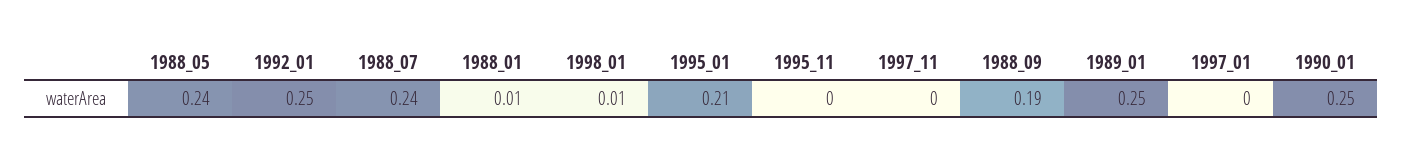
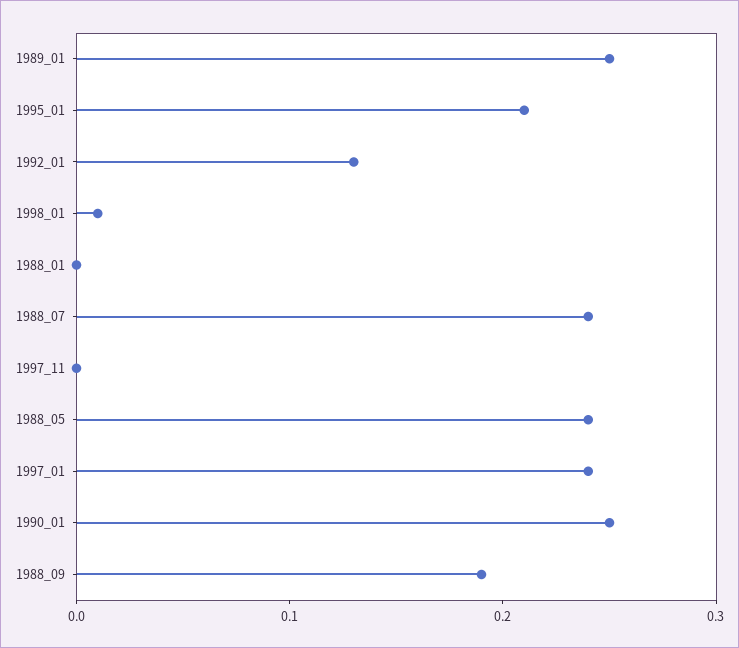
1992_01: 0.25 -> 0.13
1988_01: 0.01 -> 0
1995_11: 0 -> none
1997_01: 0 -> 0.24

